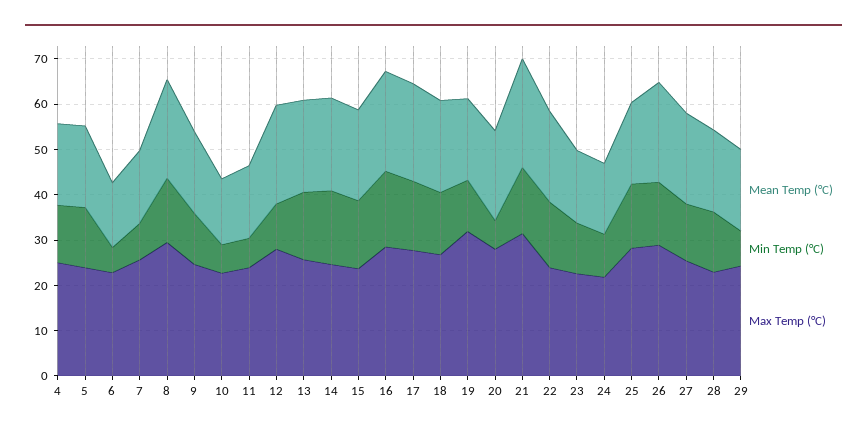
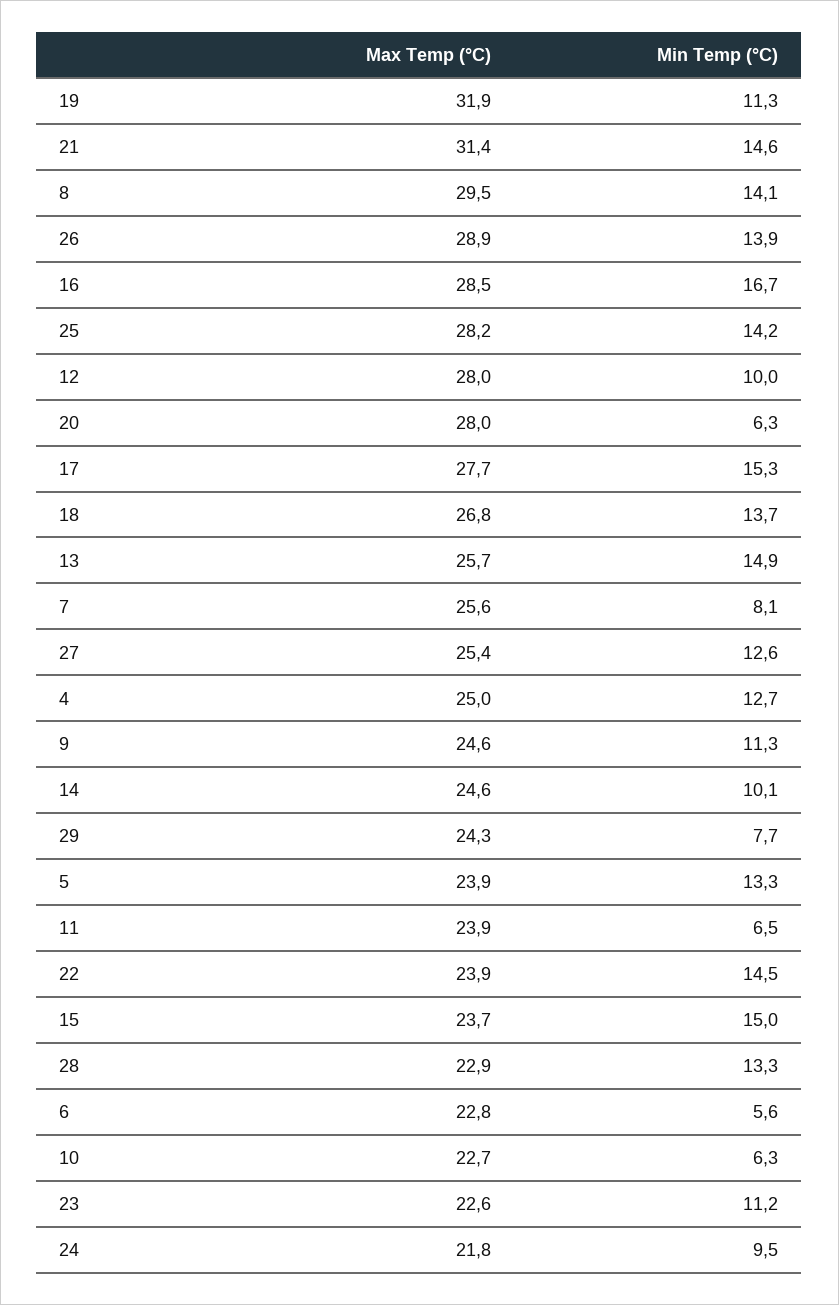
Mean Temp (°C), 4: 18 -> none
Mean Temp (°C), 5: 18 -> none
Mean Temp (°C), 6: 14 -> none
Mean Temp (°C), 7: 16 -> none
Mean Temp (°C), 8: 22 -> none
Mean Temp (°C), 9: 18 -> none
Mean Temp (°C), 10: 14 -> none
Mean Temp (°C), 11: 16 -> none
Mean Temp (°C), 12: 22 -> none
Mean Temp (°C), 13: 20 -> none
Mean Temp (°C), 14: 20 -> none
Min Temp (°C), 14: 16 -> 10.1
Mean Temp (°C), 15: 20 -> none
Mean Temp (°C), 16: 22 -> none
Mean Temp (°C), 17: 22 -> none
Mean Temp (°C), 18: 20 -> none
Mean Temp (°C), 19: 18 -> none
Mean Temp (°C), 20: 20 -> none
Mean Temp (°C), 21: 24 -> none
Mean Temp (°C), 22: 20 -> none
Mean Temp (°C), 23: 16 -> none
Mean Temp (°C), 24: 16 -> none
Mean Temp (°C), 25: 18 -> none
Mean Temp (°C), 26: 22 -> none
Mean Temp (°C), 27: 20 -> none
Mean Temp (°C), 28: 18 -> none
Mean Temp (°C), 29: 18 -> none

